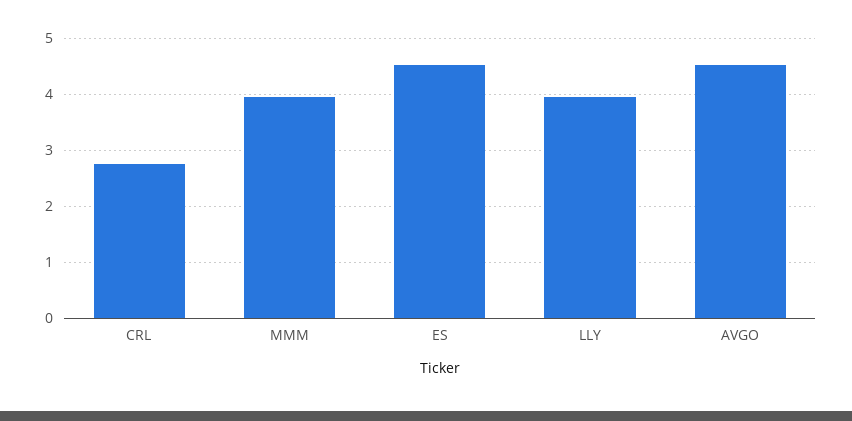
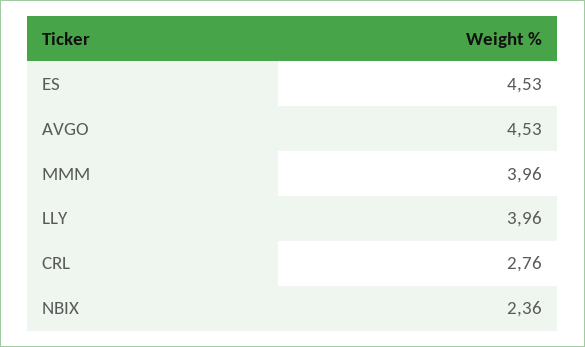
NBIX: none -> 2.36

